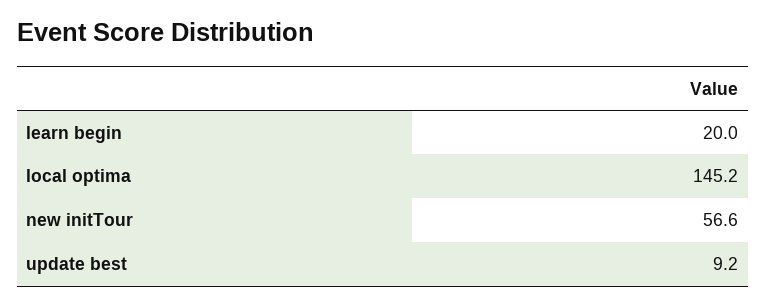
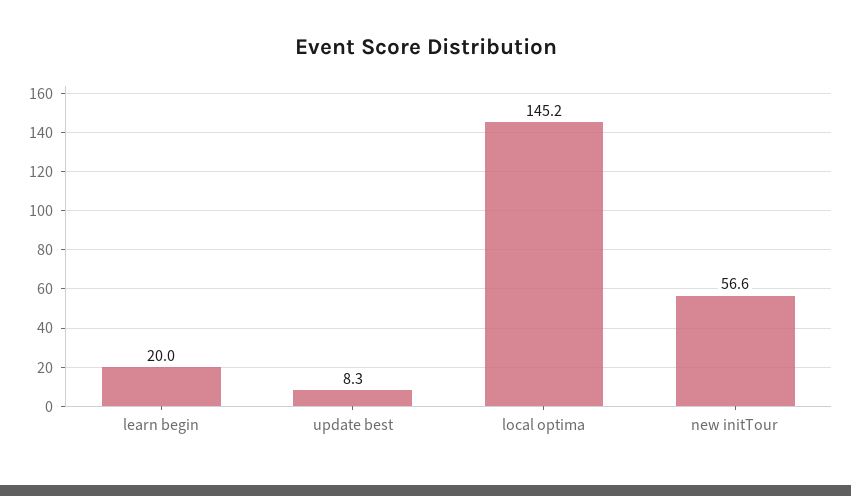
update best: 9.2 -> 8.3

